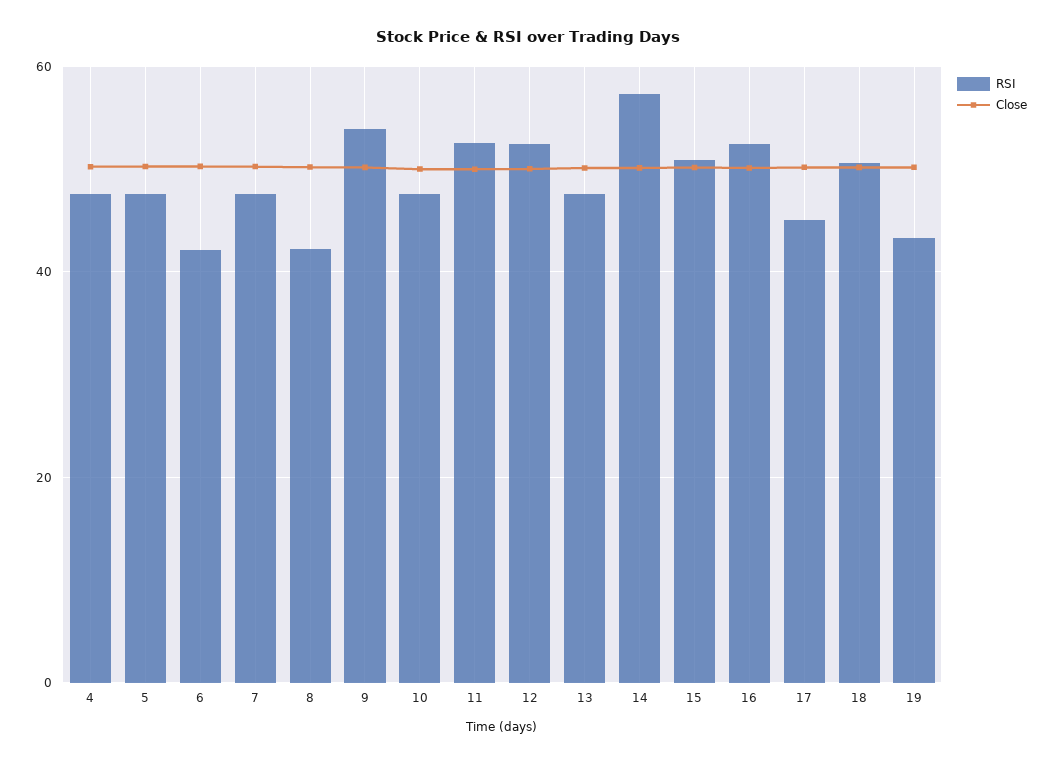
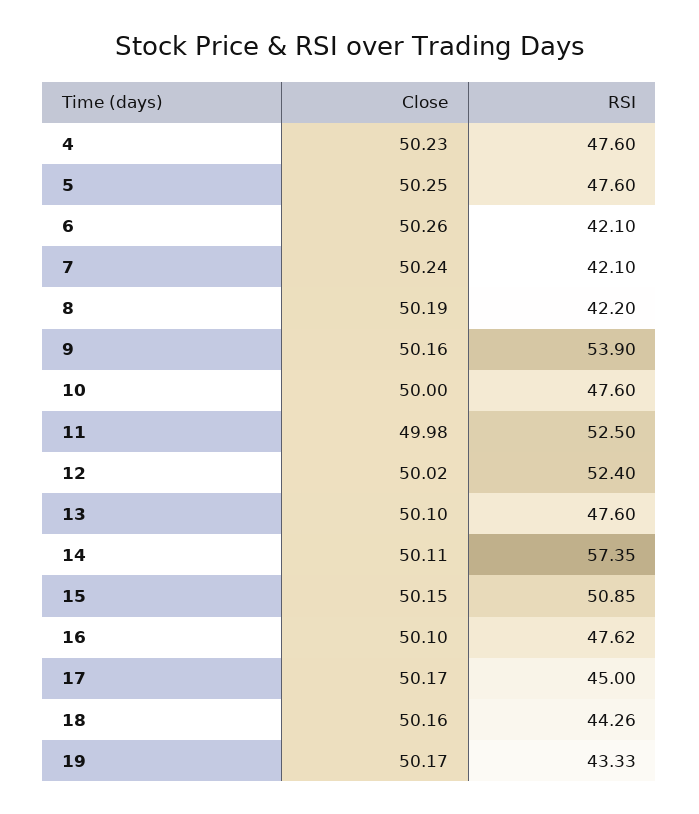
RSI, 7: 48 -> 42.1
RSI, 16: 52 -> 47.62
RSI, 18: 50 -> 44.26

